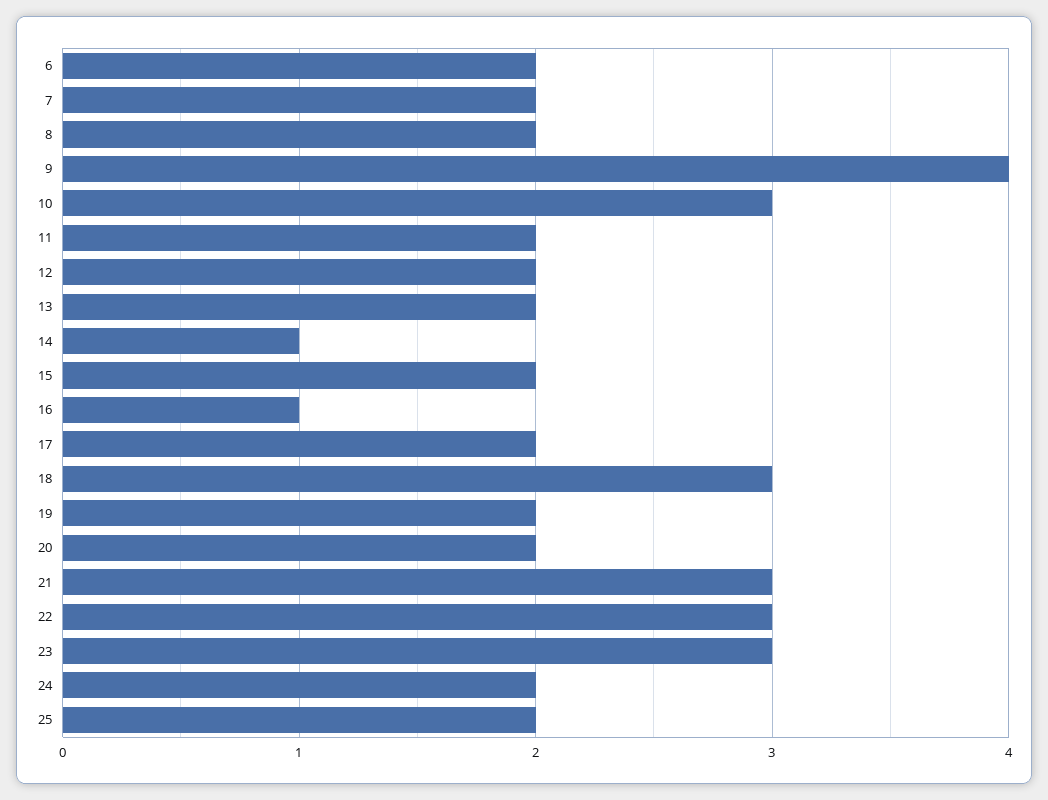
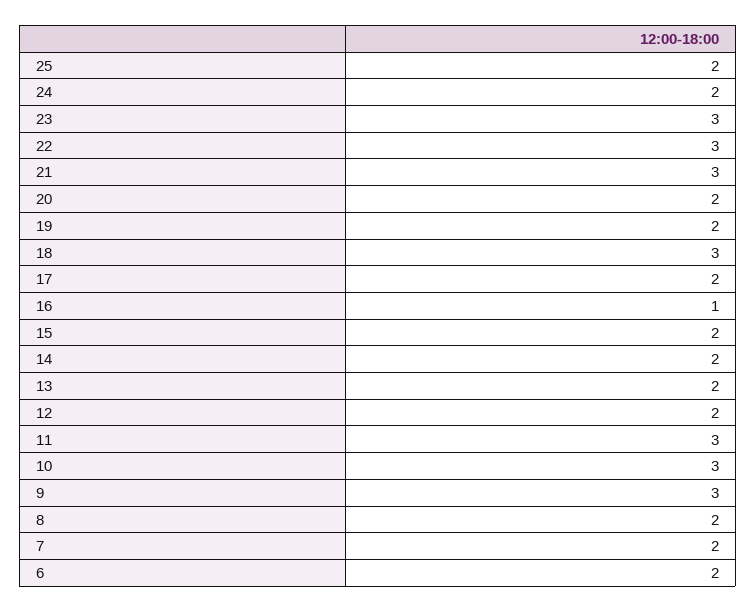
9: 4 -> 3
11: 2 -> 3
14: 1 -> 2

